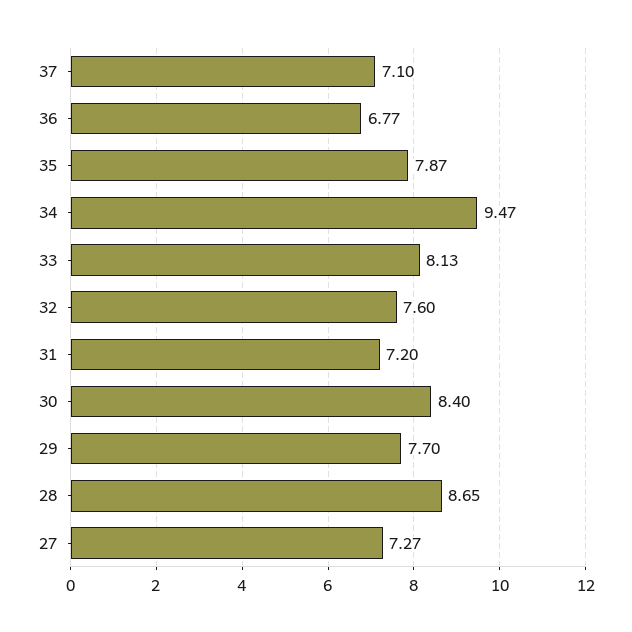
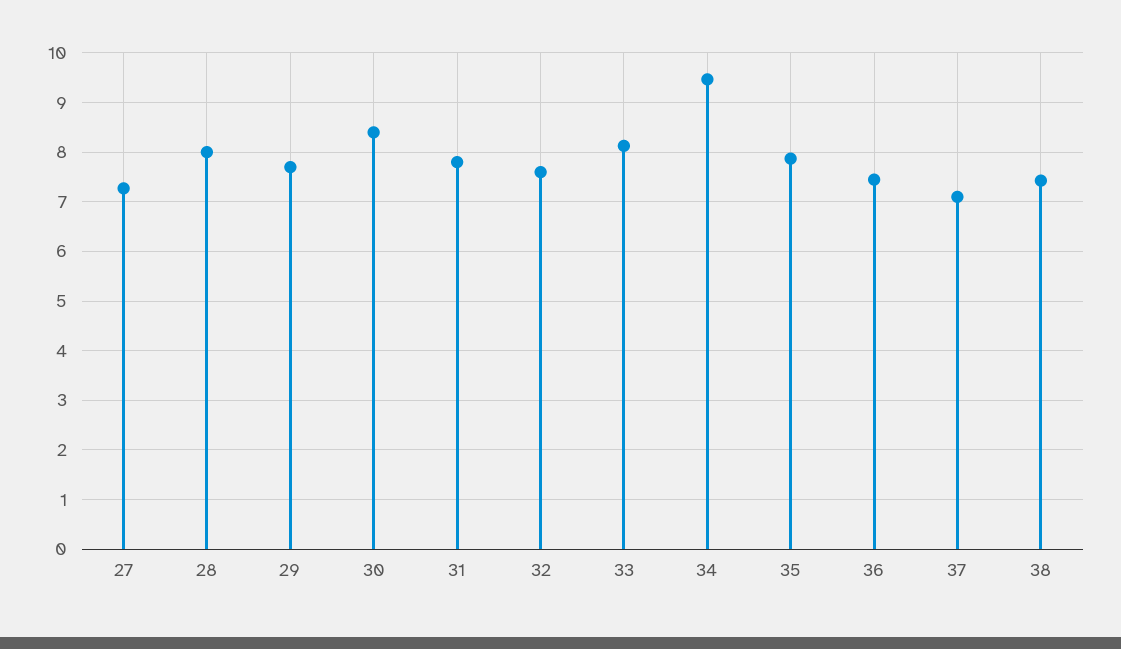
36: 6.77 -> 7.4
31: 7.2 -> 7.8
28: 8.65 -> 8
38: none -> 7.4

